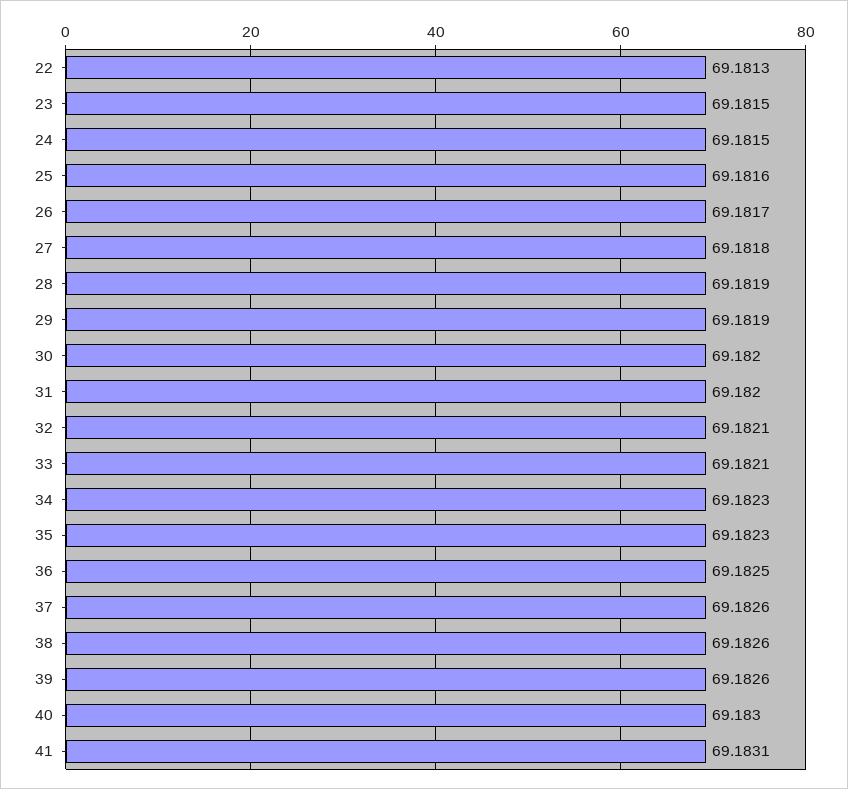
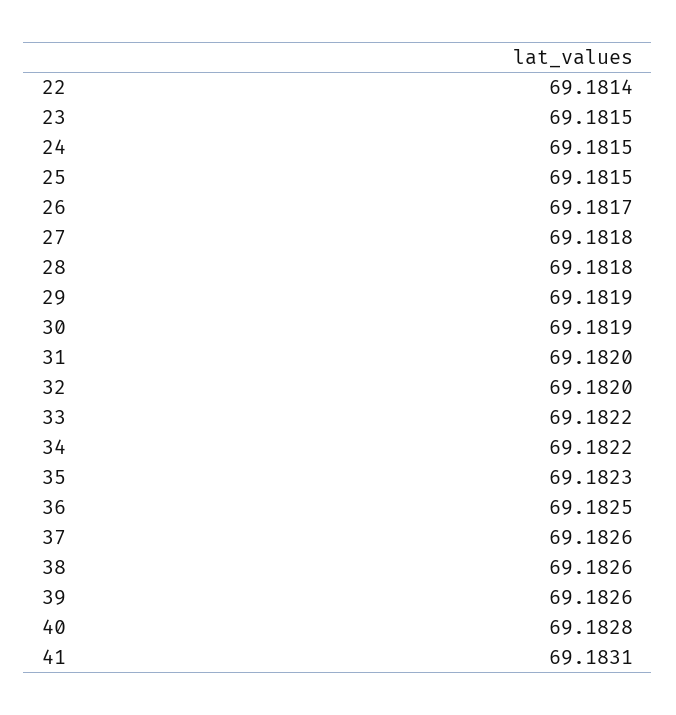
22: 69.1813 -> 69.1814
25: 69.1816 -> 69.1815
28: 69.1819 -> 69.1818
30: 69.182 -> 69.1819
32: 69.1821 -> 69.182
33: 69.1821 -> 69.1822
34: 69.1823 -> 69.1822
40: 69.183 -> 69.1828

